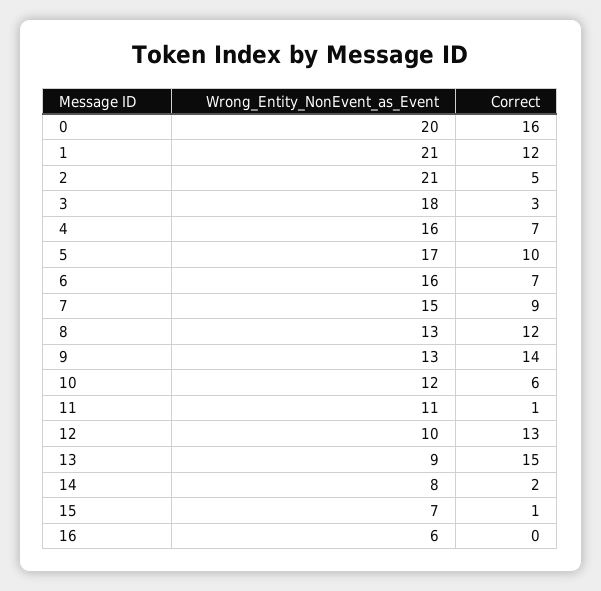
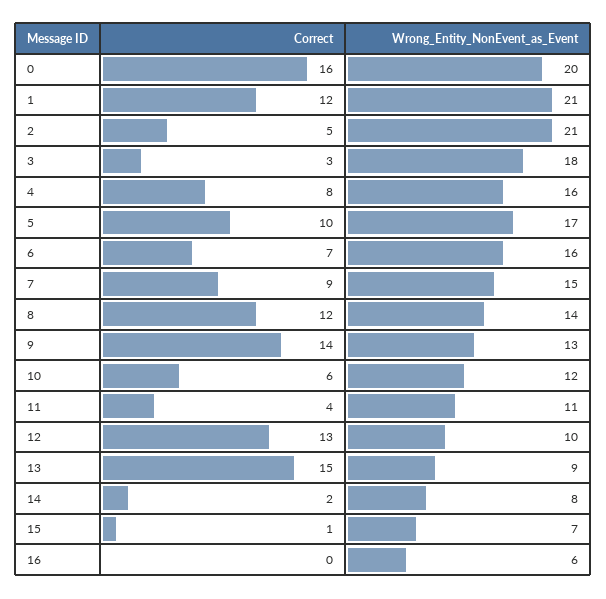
Correct, 4: 7 -> 8
Wrong_Entity_NonEvent_as_Event, 8: 13 -> 14
Correct, 11: 1 -> 4

